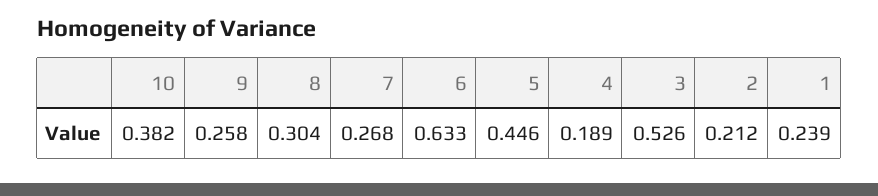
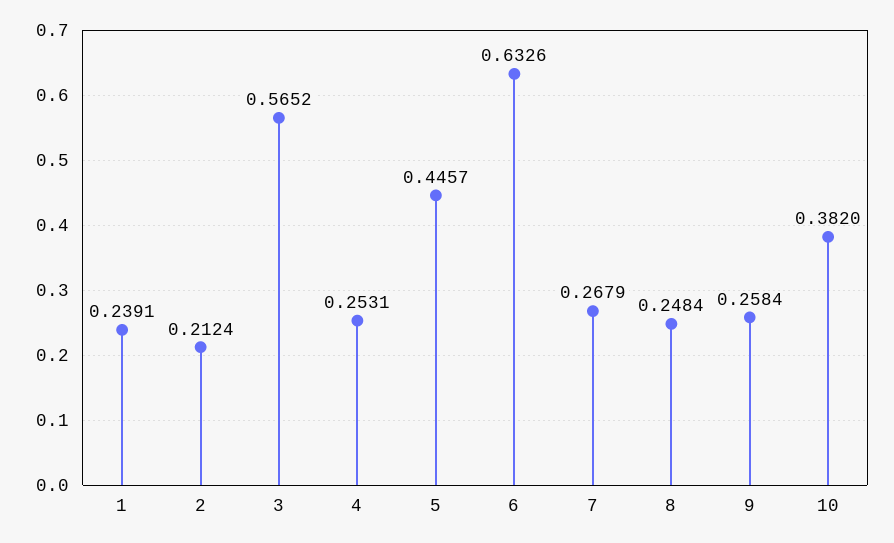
8: 0.304 -> 0.2484
4: 0.189 -> 0.2531
3: 0.526 -> 0.5652

